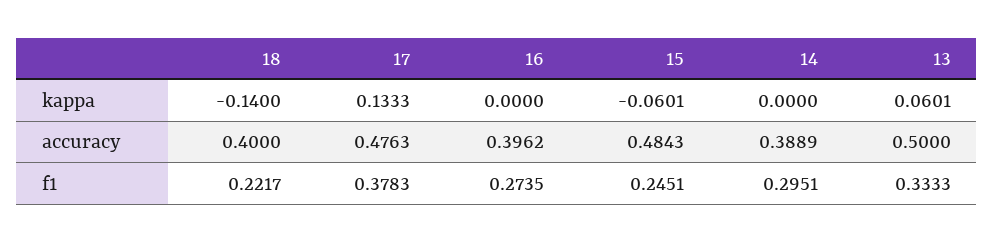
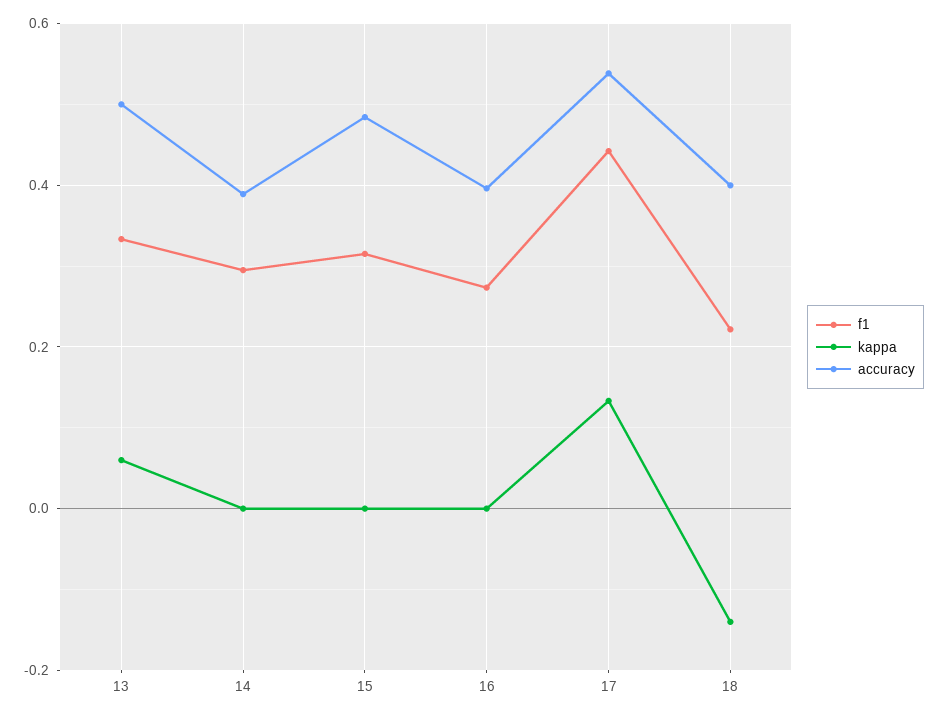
kappa, 15: -0.0601 -> 0
accuracy, 17: 0.4763 -> 0.54
f1, 17: 0.3783 -> 0.44
f1, 15: 0.2451 -> 0.32

